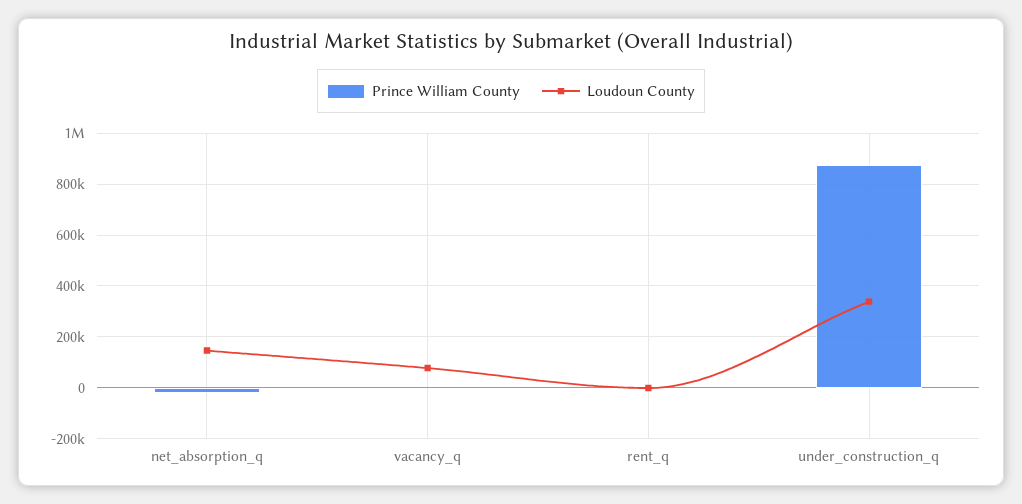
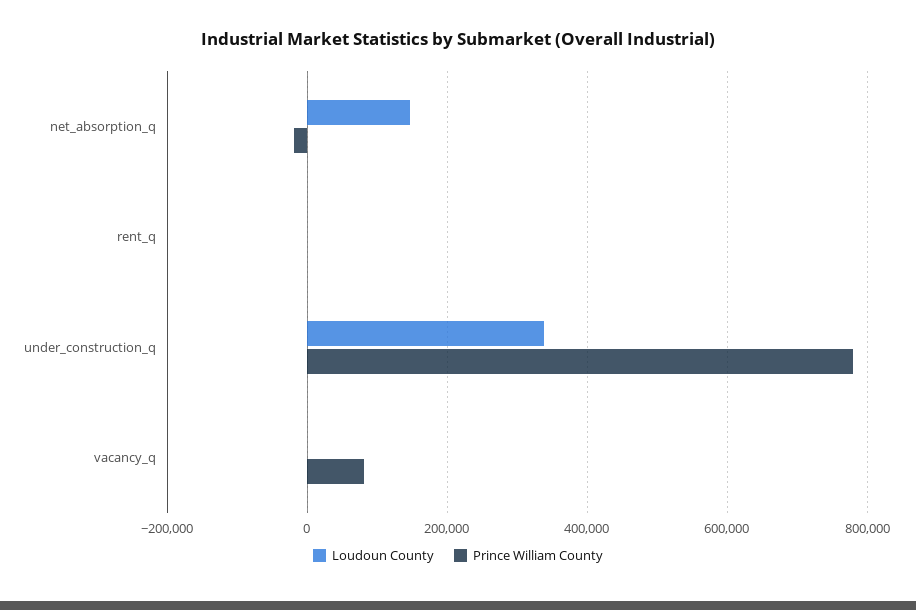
Prince William County, vacancy_q: 0 -> 80000
Loudoun County, vacancy_q: 75000 -> 0
Prince William County, under_construction_q: 875000 -> 780000

